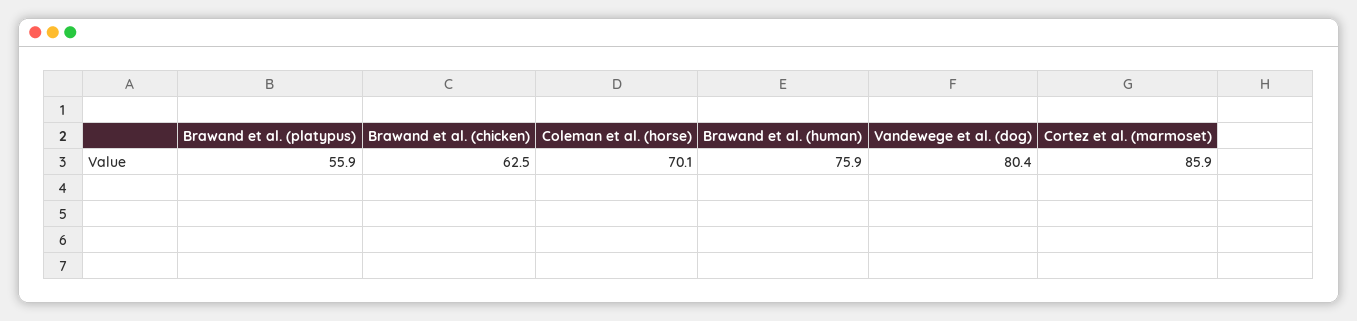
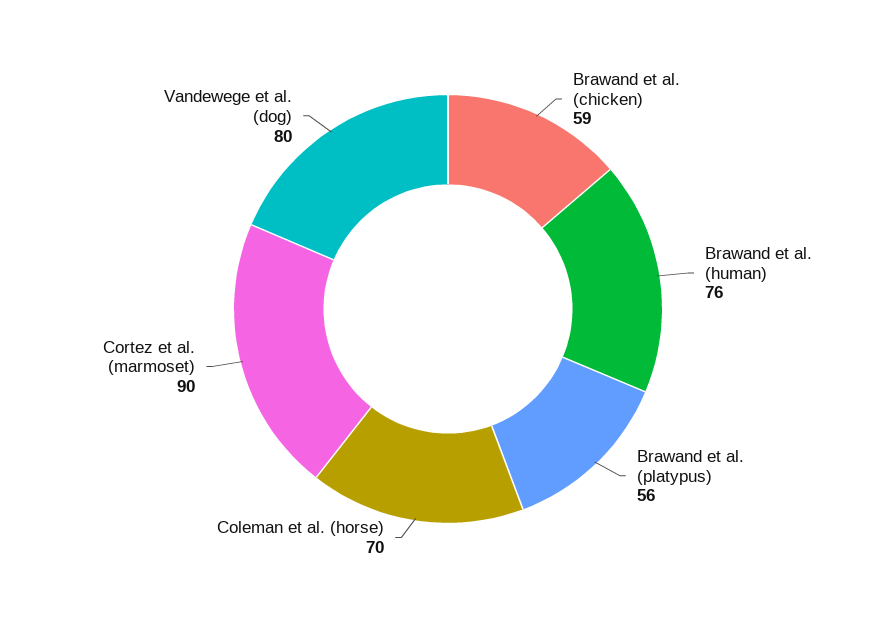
Brawand et al. (chicken): 62.5 -> 59
Cortez et al. (marmoset): 85.9 -> 90

